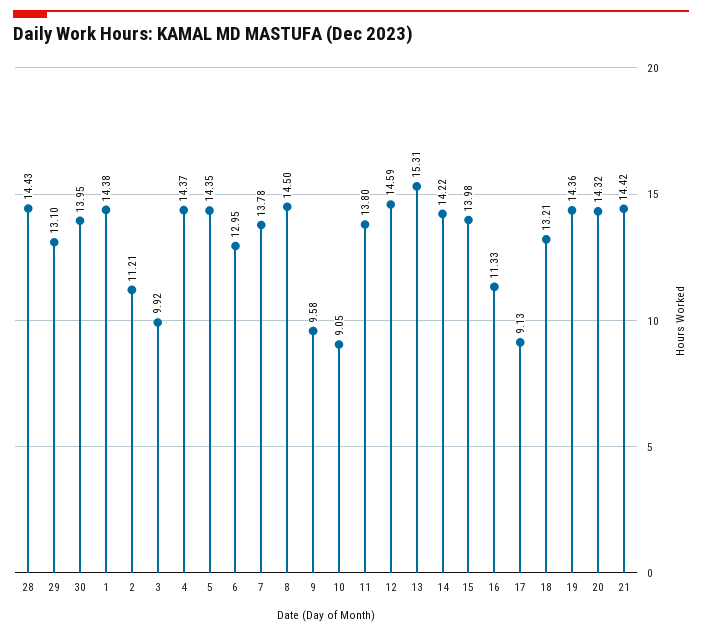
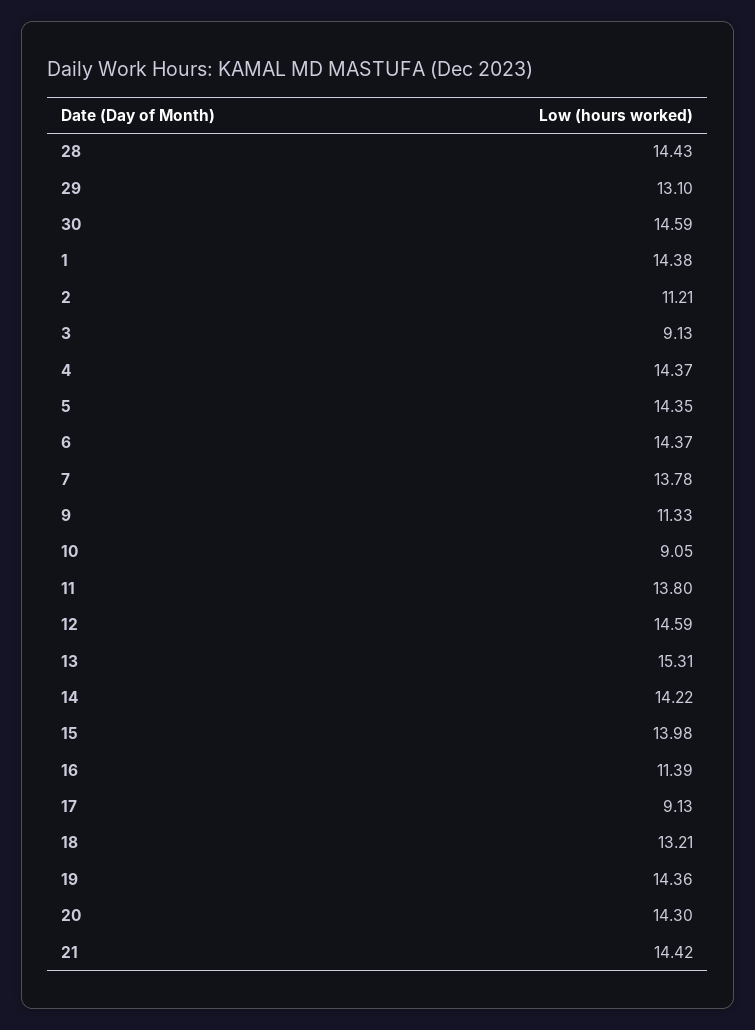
30: 13.95 -> 14.59
3: 9.92 -> 9.13
6: 12.95 -> 14.37
8: 14.5 -> none
9: 9.58 -> 11.33
16: 11.33 -> 11.39
20: 14.32 -> 14.3

